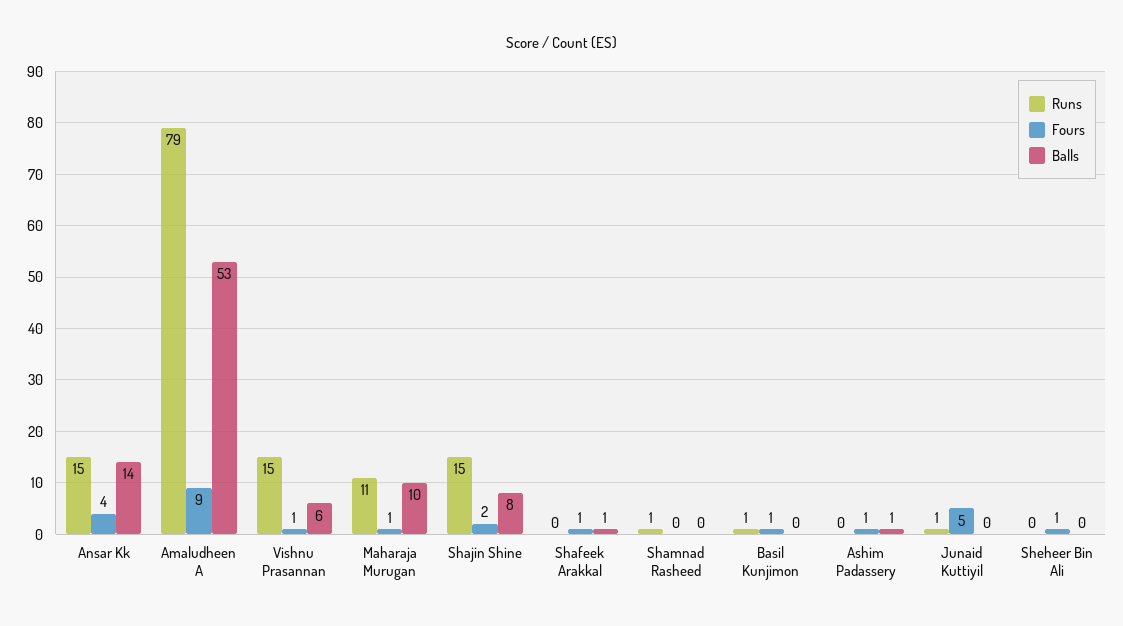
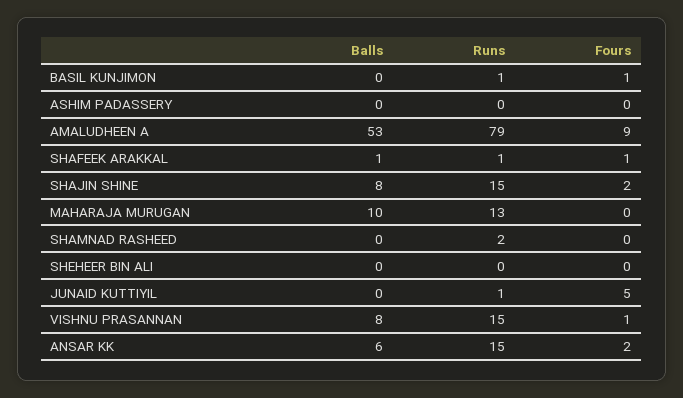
Fours, Ansar Kk: 4 -> 2
Balls, Ansar Kk: 14 -> 6
Balls, Vishnu Prasannan: 6 -> 8
Runs, Maharaja Murugan: 11 -> 13
Fours, Maharaja Murugan: 1 -> 0
Runs, Shafeek Arakkal: 0 -> 1
Runs, Shamnad Rasheed: 1 -> 2
Fours, Ashim Padassery: 1 -> 0
Balls, Ashim Padassery: 1 -> 0
Fours, Sheheer Bin Ali: 1 -> 0

